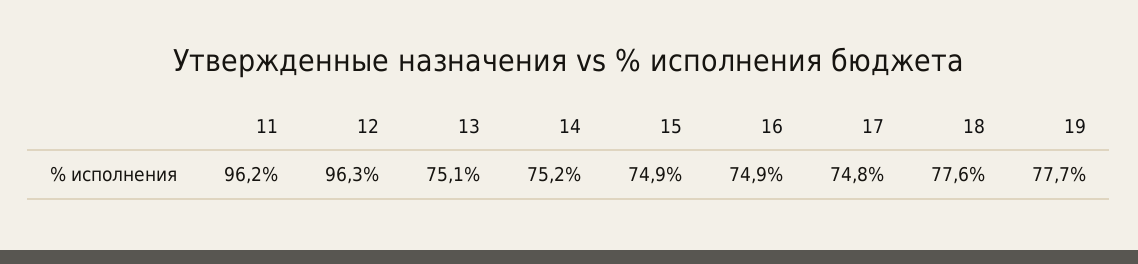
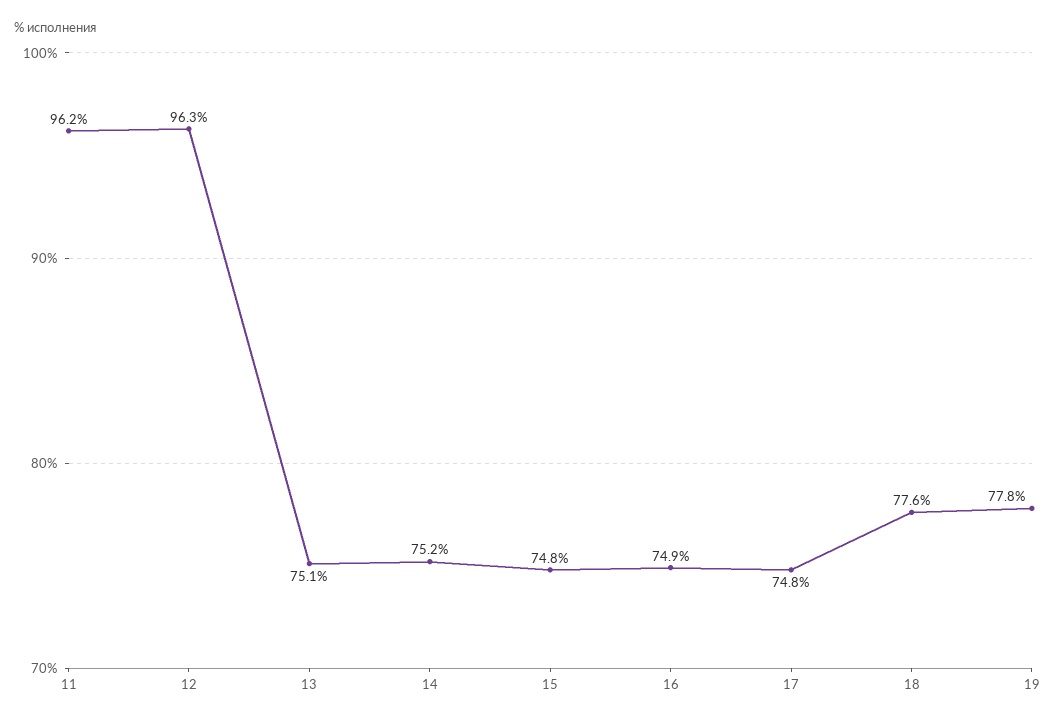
15: 74.9 -> 74.8
19: 77.7 -> 77.8

